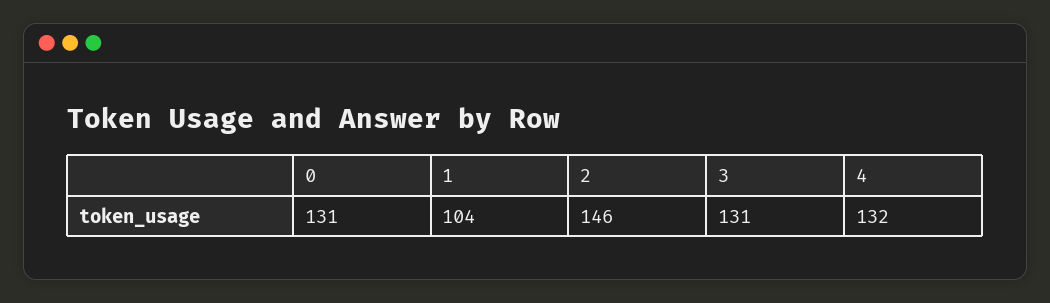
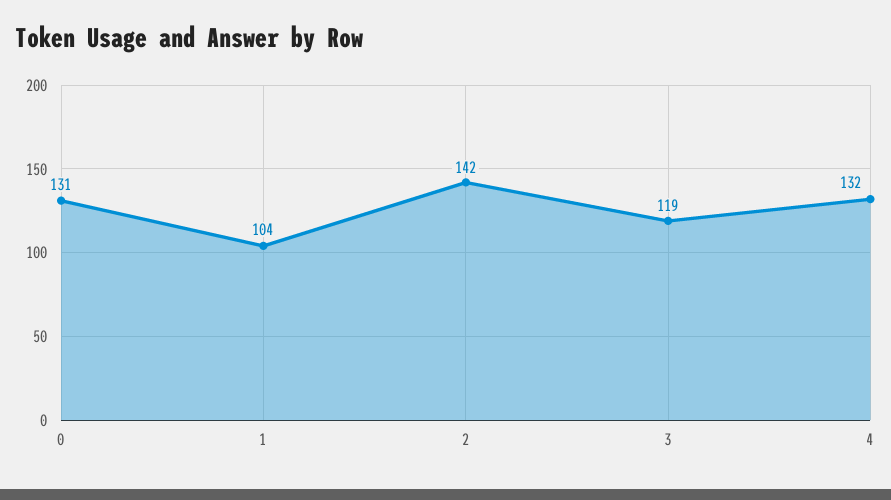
2: 146 -> 142
3: 131 -> 119

